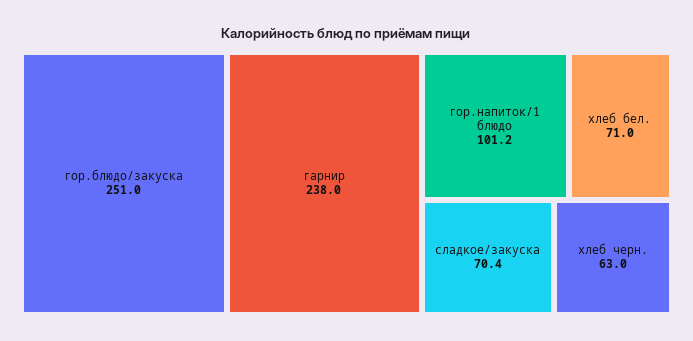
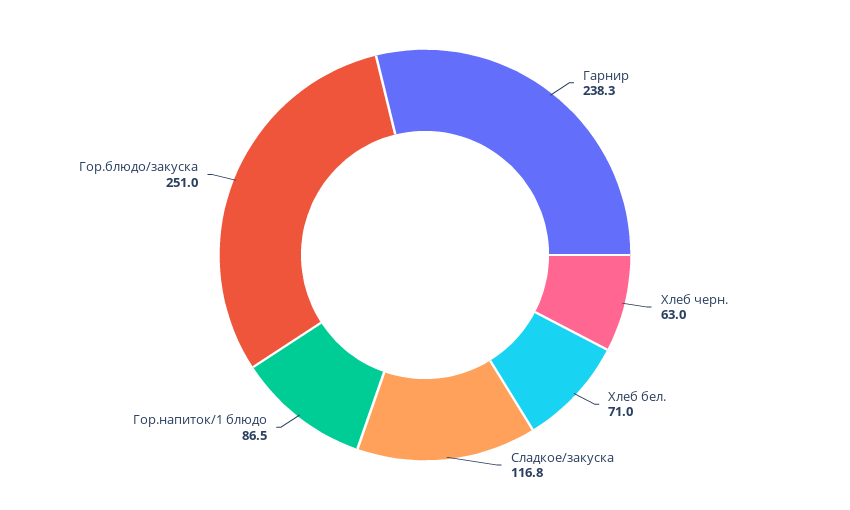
гарнир: 238 -> 238.3
гор.напиток/1 блюдо: 101.2 -> 86.5
сладкое/закуска: 70.4 -> 116.8

